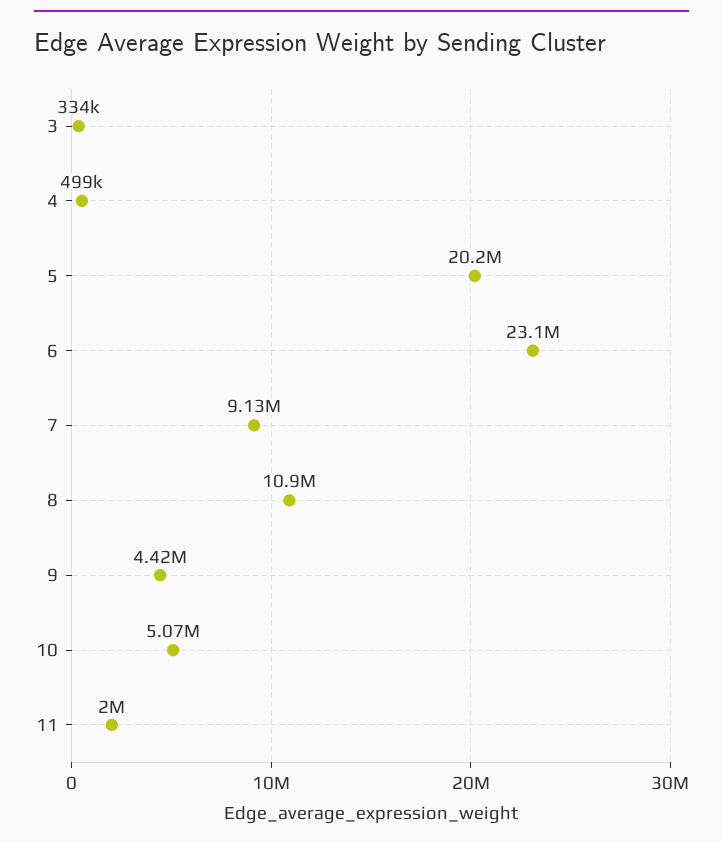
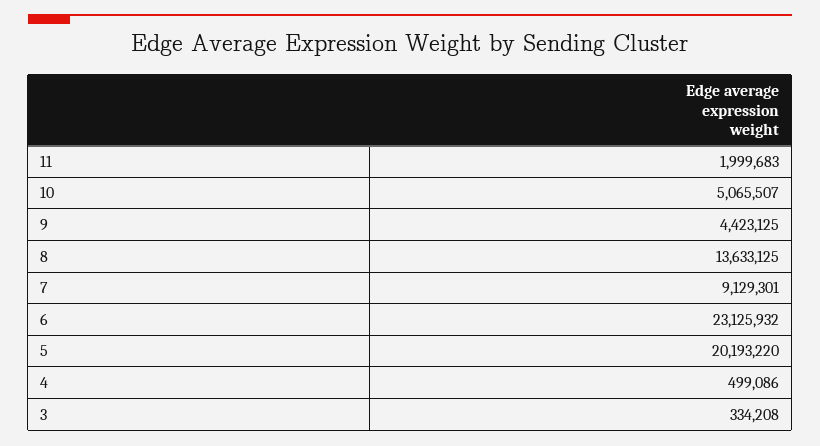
8: 10900000 -> 13633125

